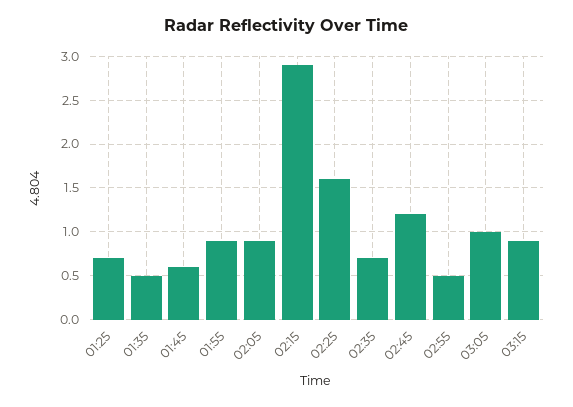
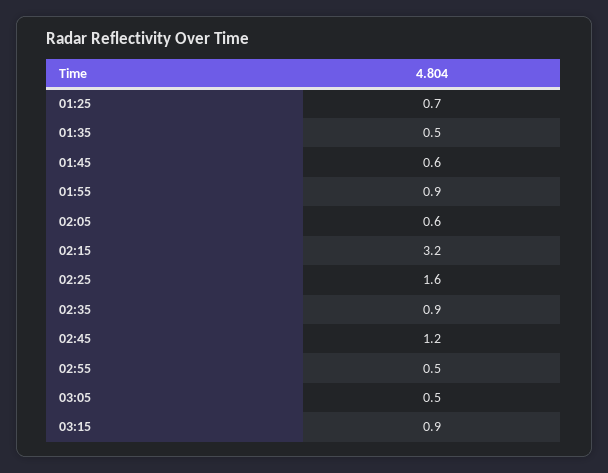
02:05: 0.9 -> 0.6
02:15: 2.9 -> 3.2
02:35: 0.7 -> 0.9
03:05: 1 -> 0.5

